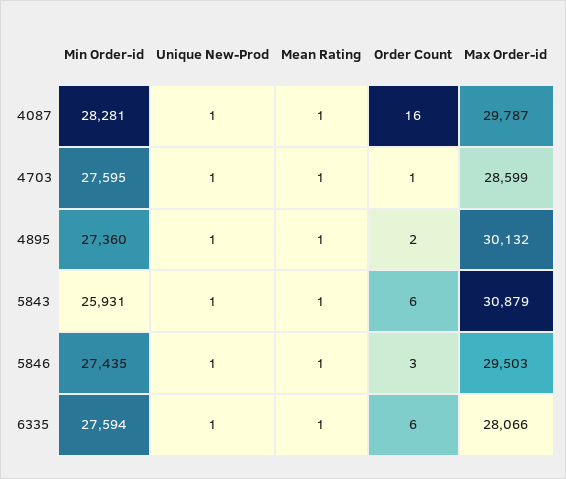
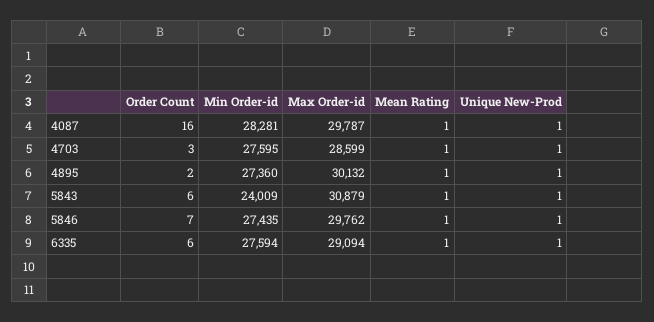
Order Count, 4703: 1 -> 3
Min Order-id, 5843: 25931 -> 24009
Order Count, 5846: 3 -> 7
Max Order-id, 5846: 29503 -> 29762
Max Order-id, 6335: 28066 -> 29094

